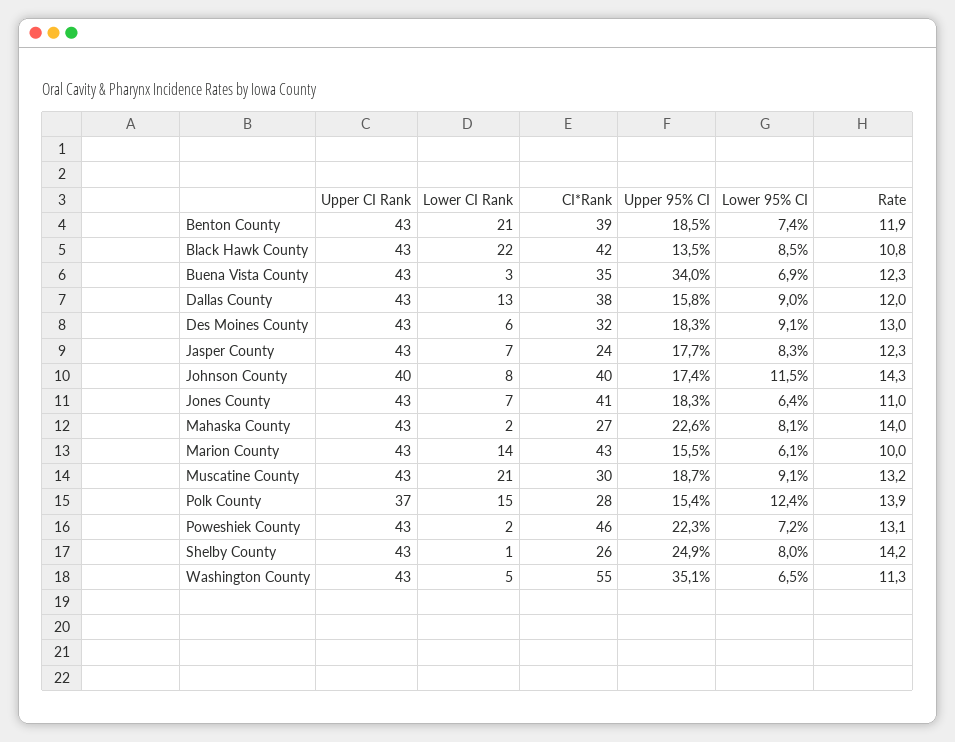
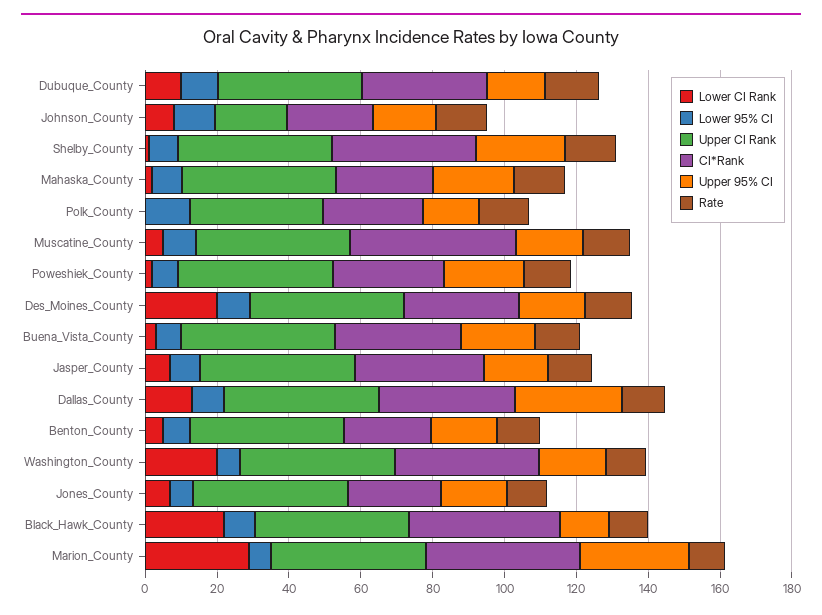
Lower CI Rank, Benton County: 21 -> 5
CI*Rank, Benton County: 39 -> 25
Upper 95% CI, Buena Vista County: 34 -> 20
Upper 95% CI, Dallas County: 15.8 -> 30
Lower CI Rank, Des Moines County: 6 -> 20
CI*Rank, Jasper County: 24 -> 35
Upper CI Rank, Johnson County: 40 -> 20
CI*Rank, Johnson County: 40 -> 25
CI*Rank, Jones County: 41 -> 25
Lower CI Rank, Marion County: 14 -> 30
Upper 95% CI, Marion County: 15.5 -> 30
Lower CI Rank, Muscatine County: 21 -> 5
CI*Rank, Muscatine County: 30 -> 45
Lower CI Rank, Polk County: 15 -> 0
CI*Rank, Poweshiek County: 46 -> 30
CI*Rank, Shelby County: 26 -> 40
Lower CI Rank, Washington County: 5 -> 20
CI*Rank, Washington County: 55 -> 40
Upper 95% CI, Washington County: 35.1 -> 20
Lower CI Rank, Dubuque_County: none -> 10
Lower 95% CI, Dubuque_County: none -> 10
Upper CI Rank, Dubuque_County: none -> 40
CI*Rank, Dubuque_County: none -> 35
Upper 95% CI, Dubuque_County: none -> 15
Rate, Dubuque_County: none -> 15

